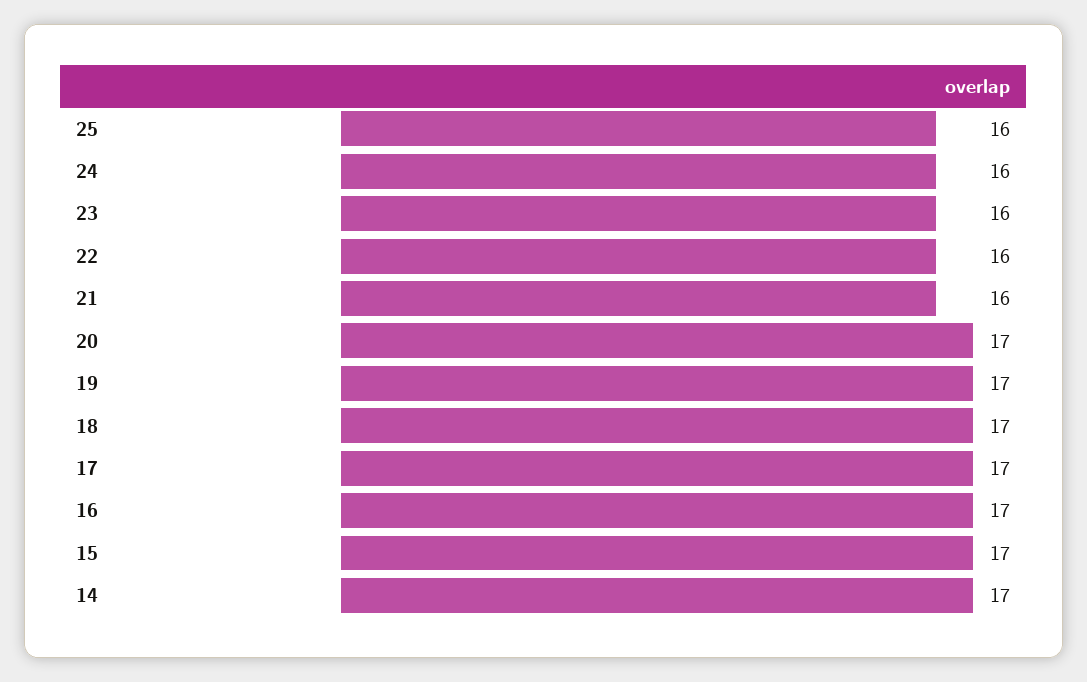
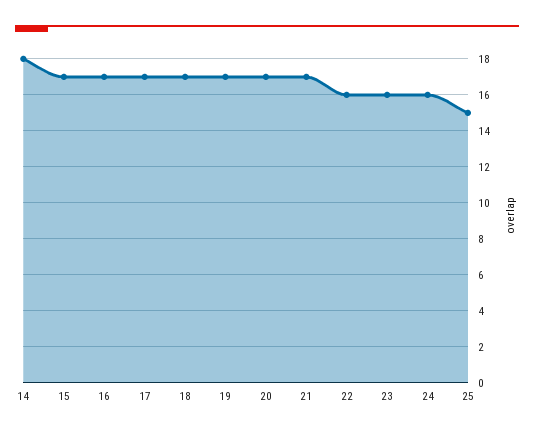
25: 16 -> 15
21: 16 -> 17
14: 17 -> 18

